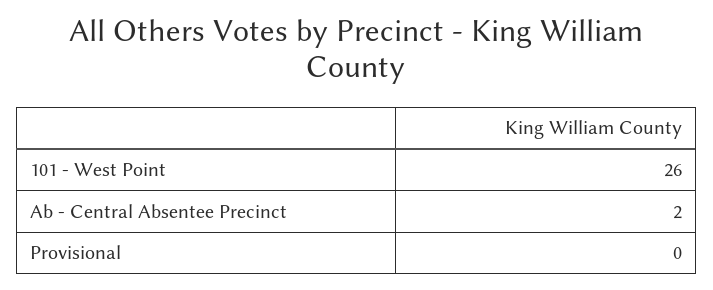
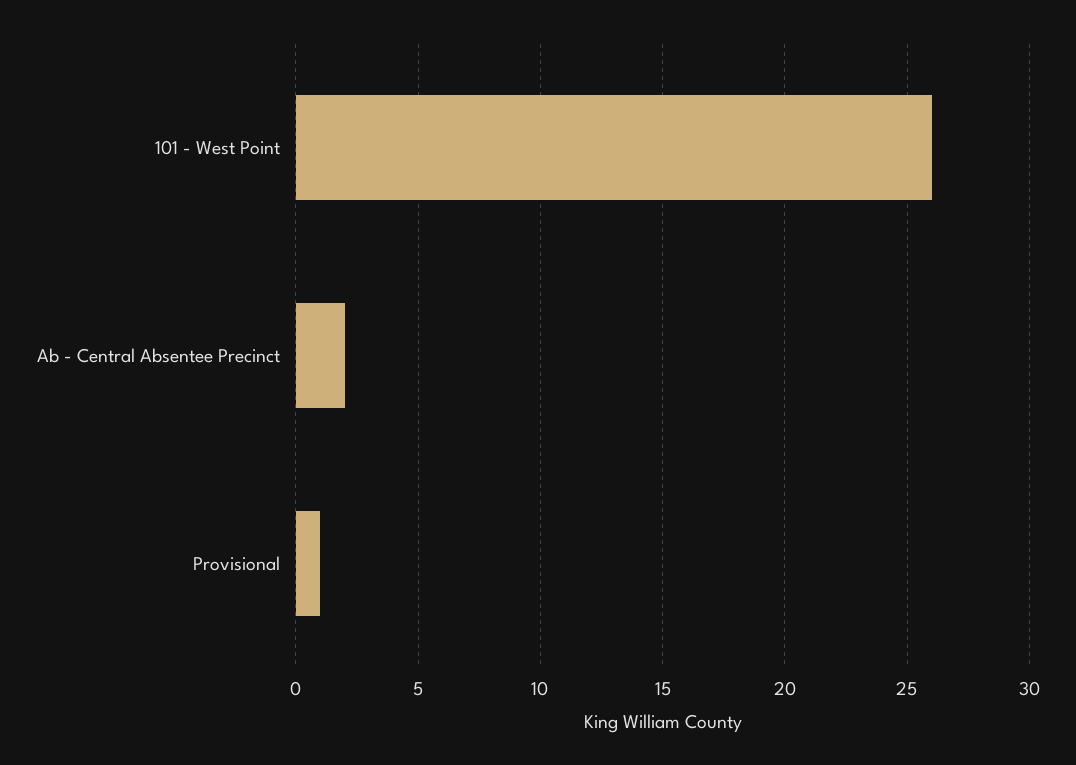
Provisional: 0 -> 1

